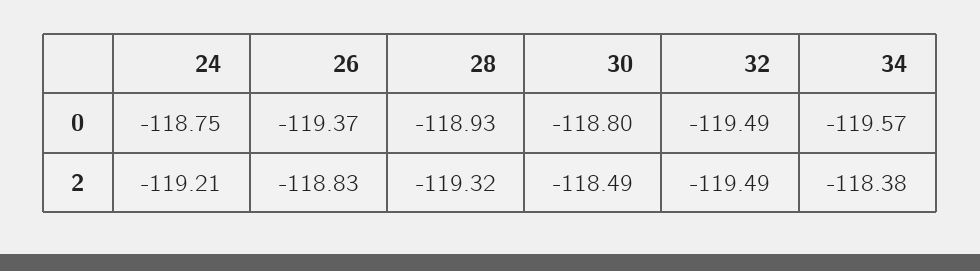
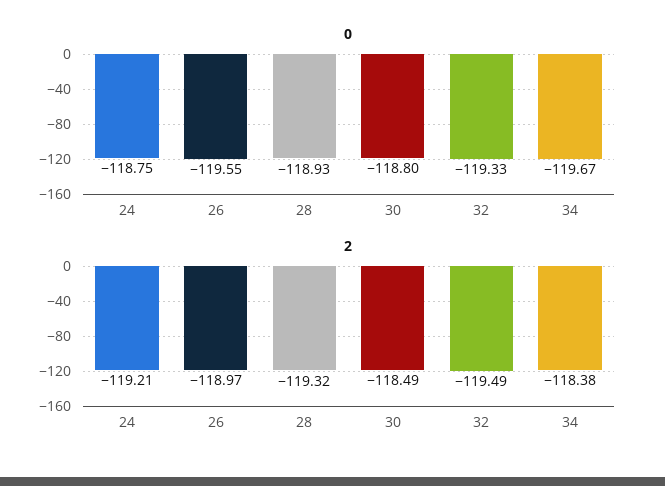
0, 26: -119.37 -> -119.55
0, 32: -119.49 -> -119.33
0, 34: -119.57 -> -119.67
2, 26: -118.83 -> -118.97

